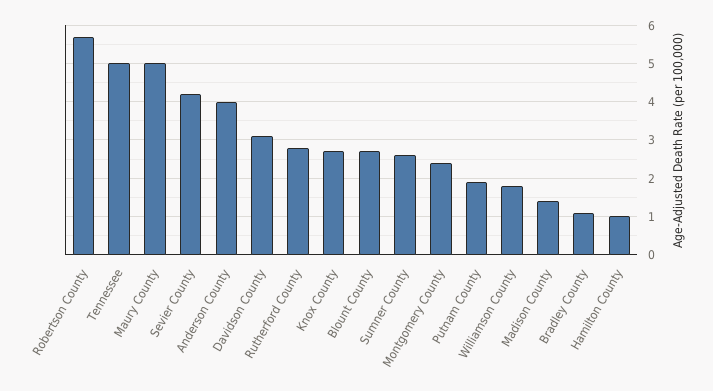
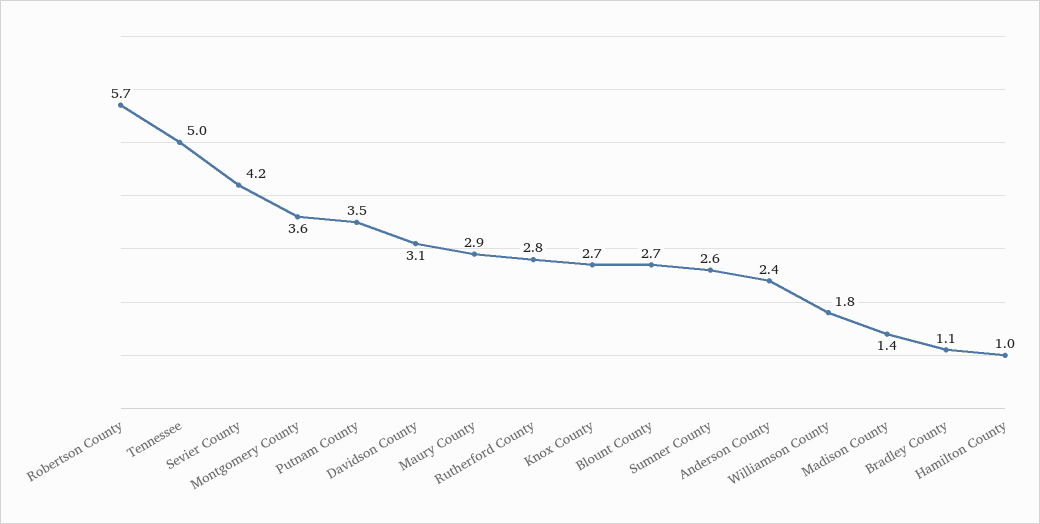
Maury County: 5 -> 2.9
Anderson County: 4 -> 2.4
Montgomery County: 2.5 -> 3.6
Putnam County: 2 -> 3.5

